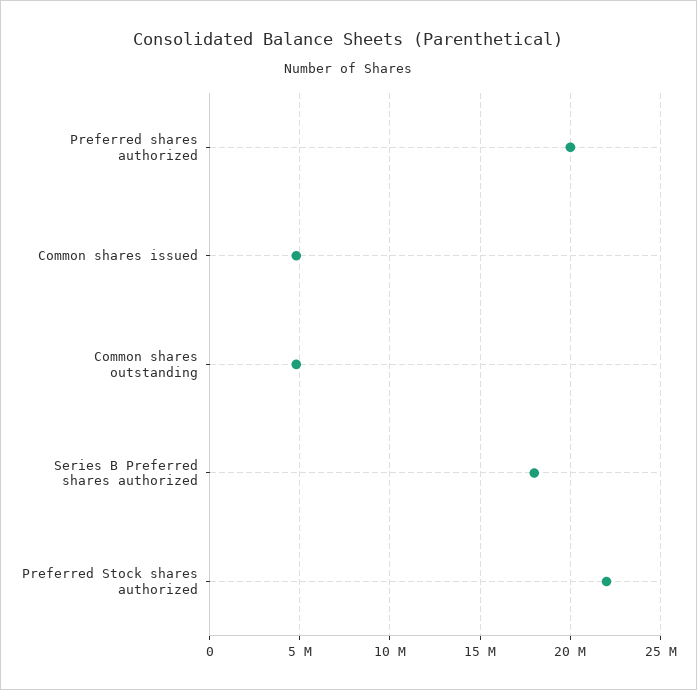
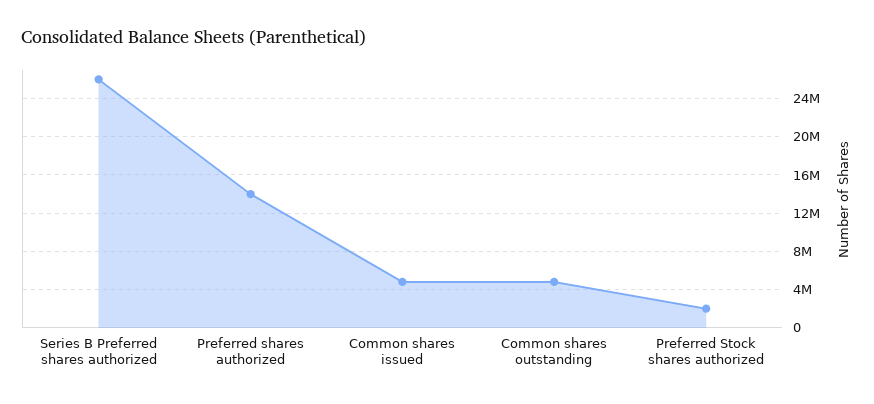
Preferred shares authorized: 20000000 -> 14000000
Series B Preferred shares authorized: 18000000 -> 26000000
Preferred Stock shares authorized: 22000000 -> 2000000

